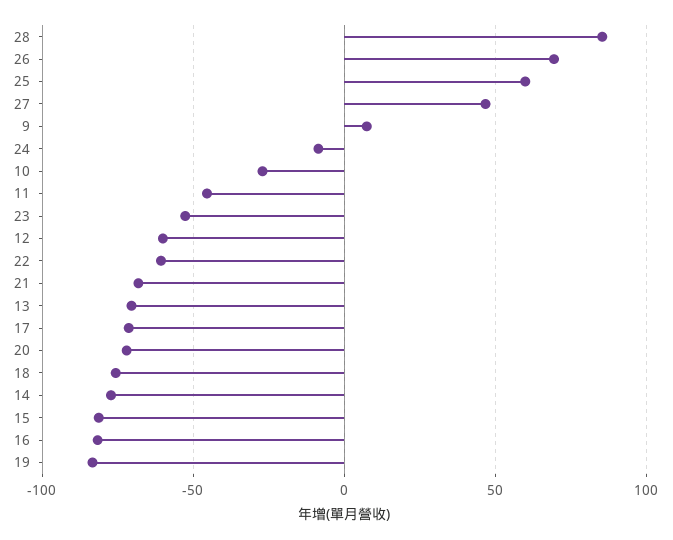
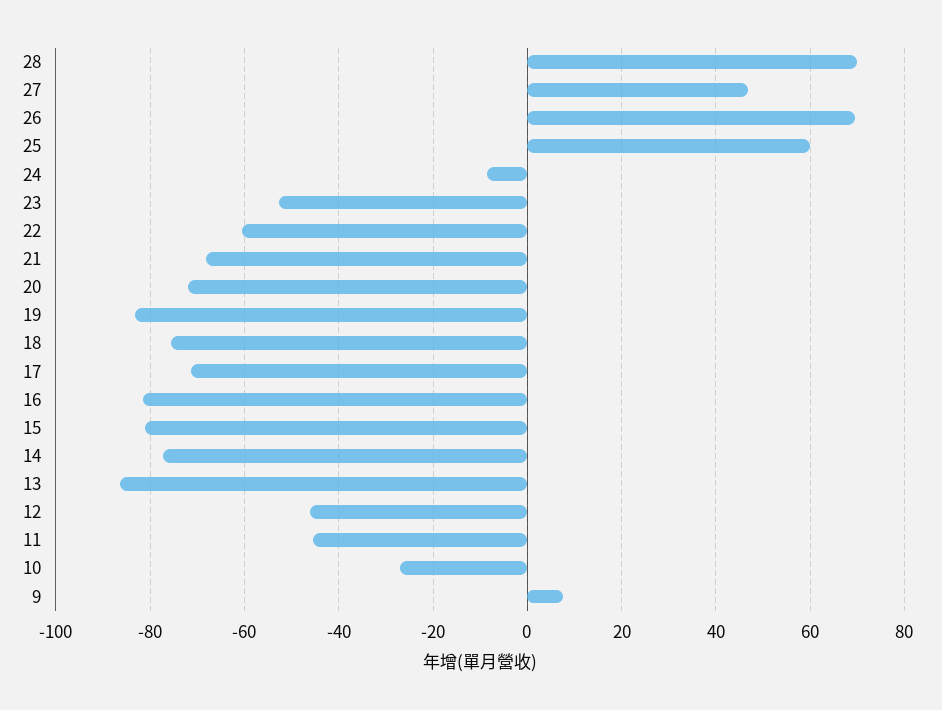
28: 85 -> 70
12: -60 -> -46
13: -70 -> -86

